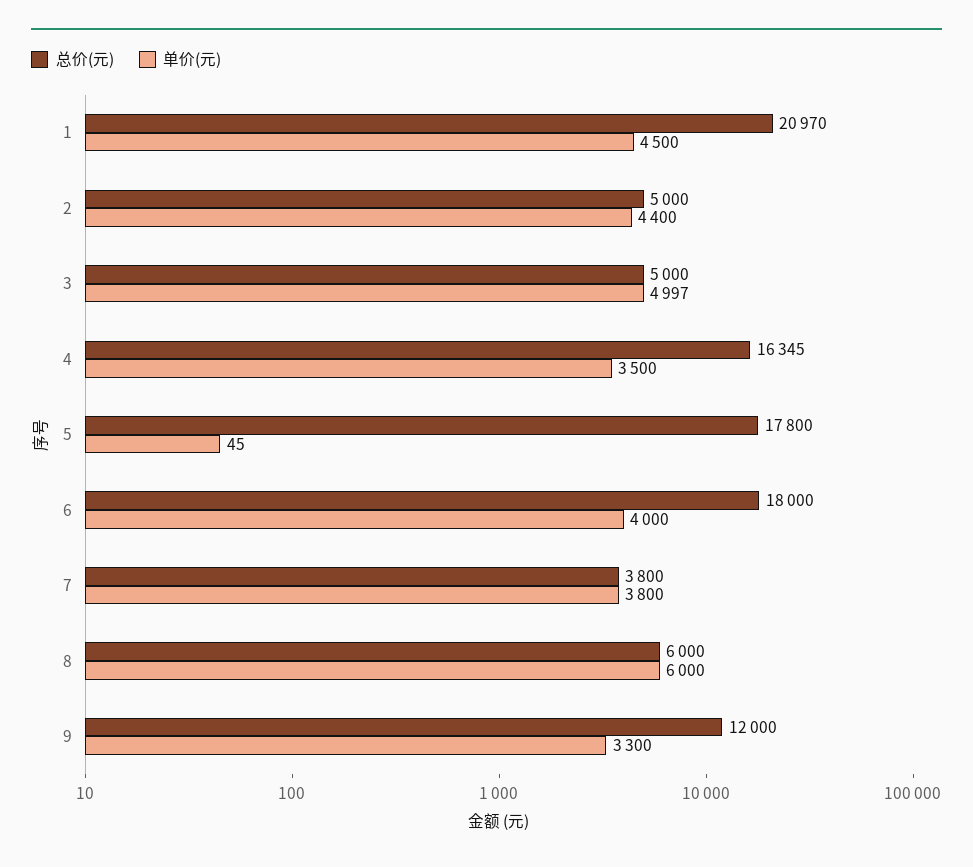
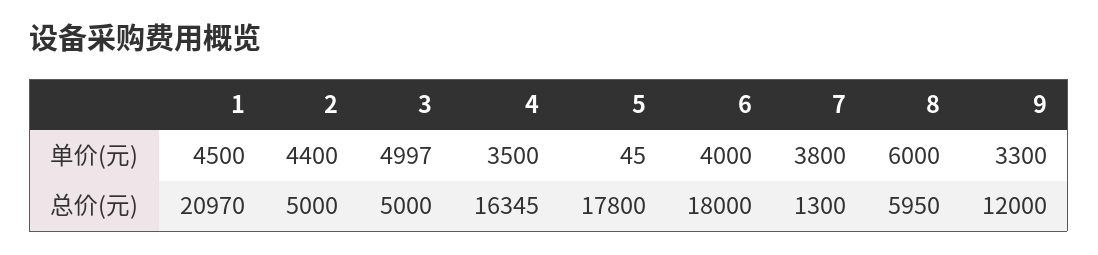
总价(元), 7: 3800 -> 1300
总价(元), 8: 6000 -> 5950

